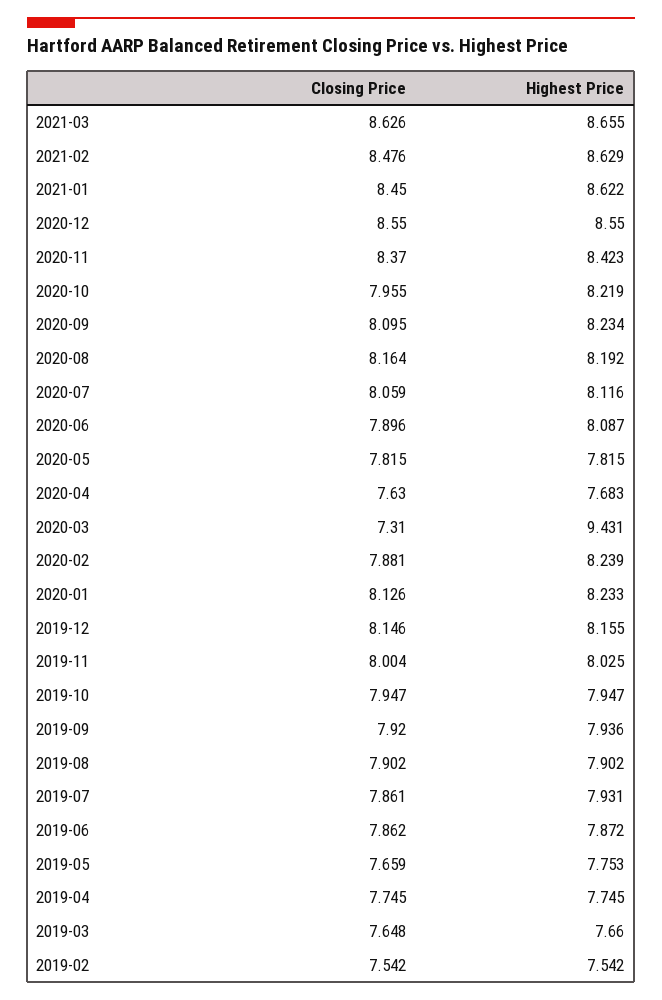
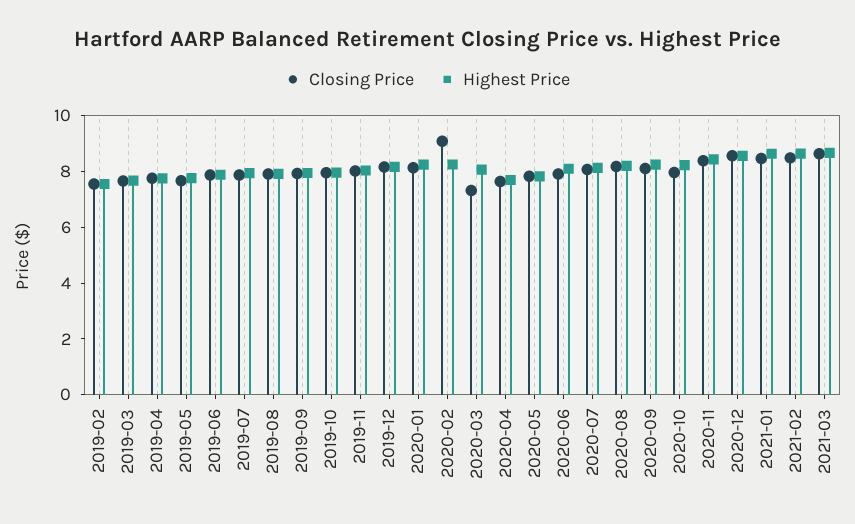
Highest Price, 2020-03: 9.431 -> 8
Closing Price, 2020-02: 7.881 -> 9

